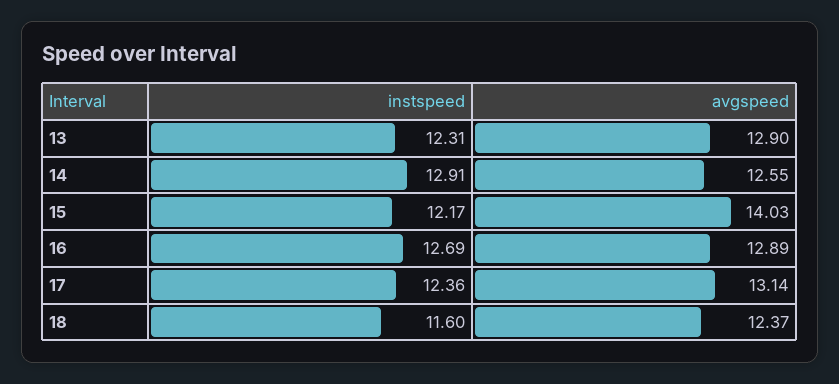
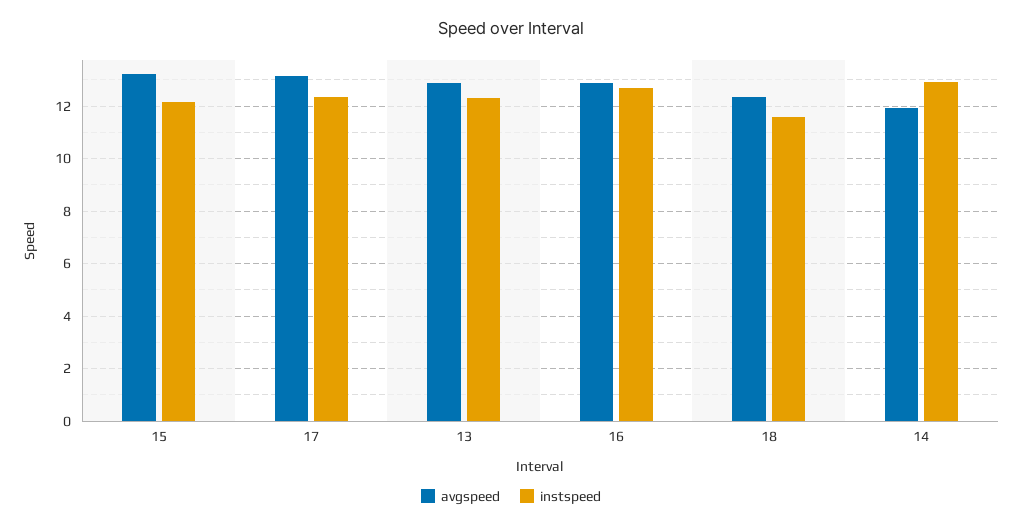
avgspeed, 14: 12.55 -> 12
avgspeed, 15: 14.03 -> 13.25

